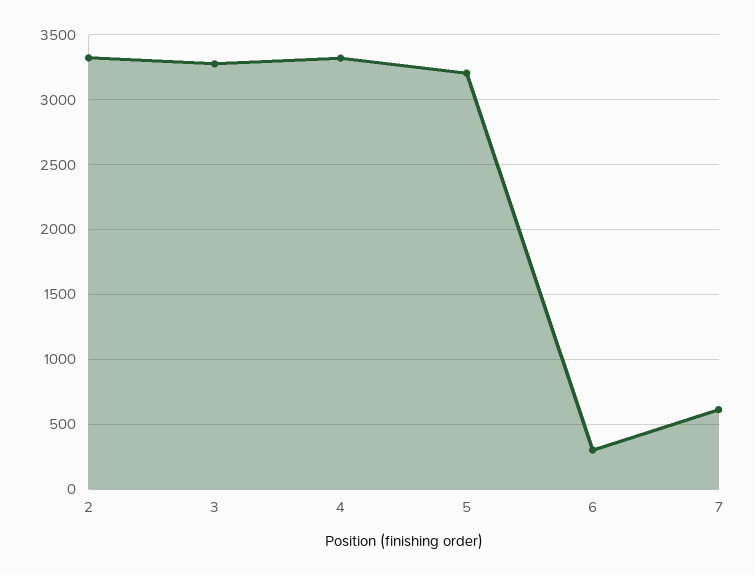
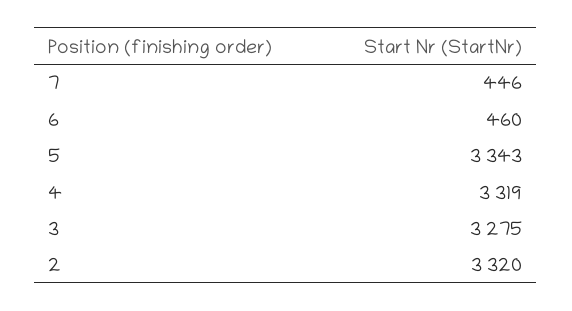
5: 3200 -> 3343
6: 300 -> 460
7: 600 -> 446

